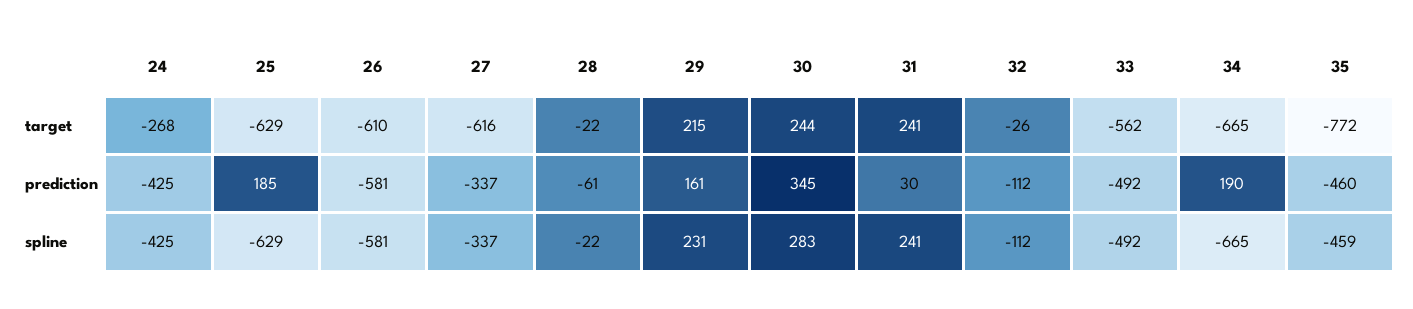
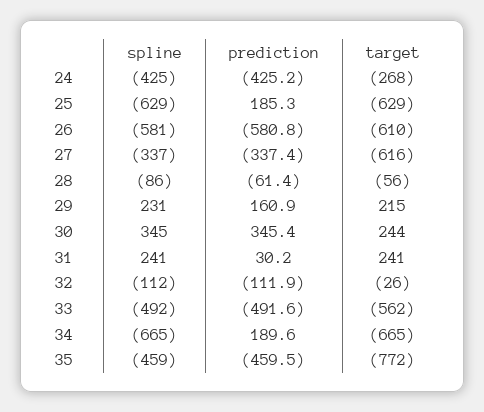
28, target: -22 -> -56
28, spline: -22 -> -86
30, spline: 283 -> 345

